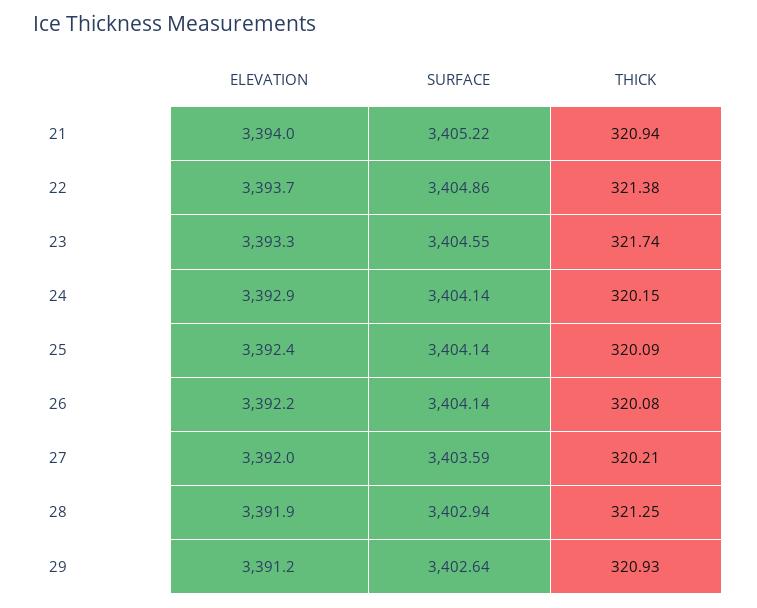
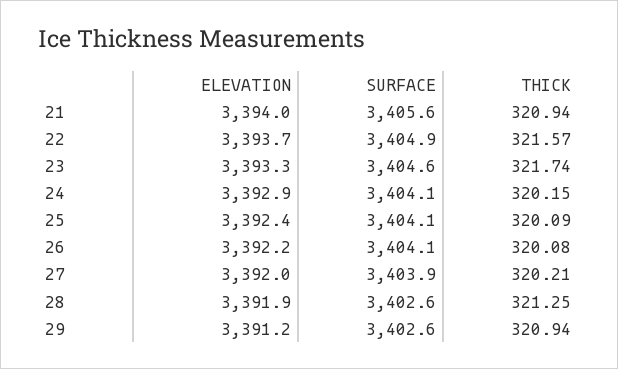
SURFACE, 21: 3405.22 -> 3405.6
THICK, 22: 321.38 -> 321.57
SURFACE, 27: 3403.59 -> 3403.9
SURFACE, 28: 3402.94 -> 3402.6
THICK, 29: 320.93 -> 320.94

